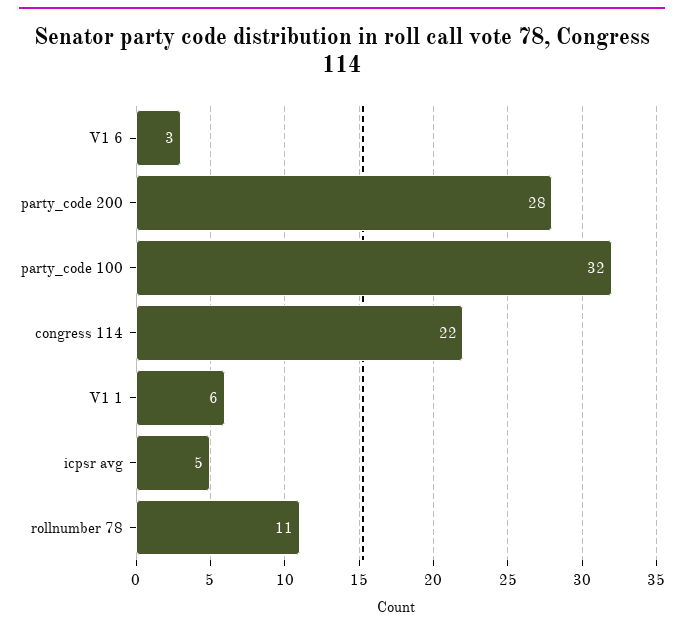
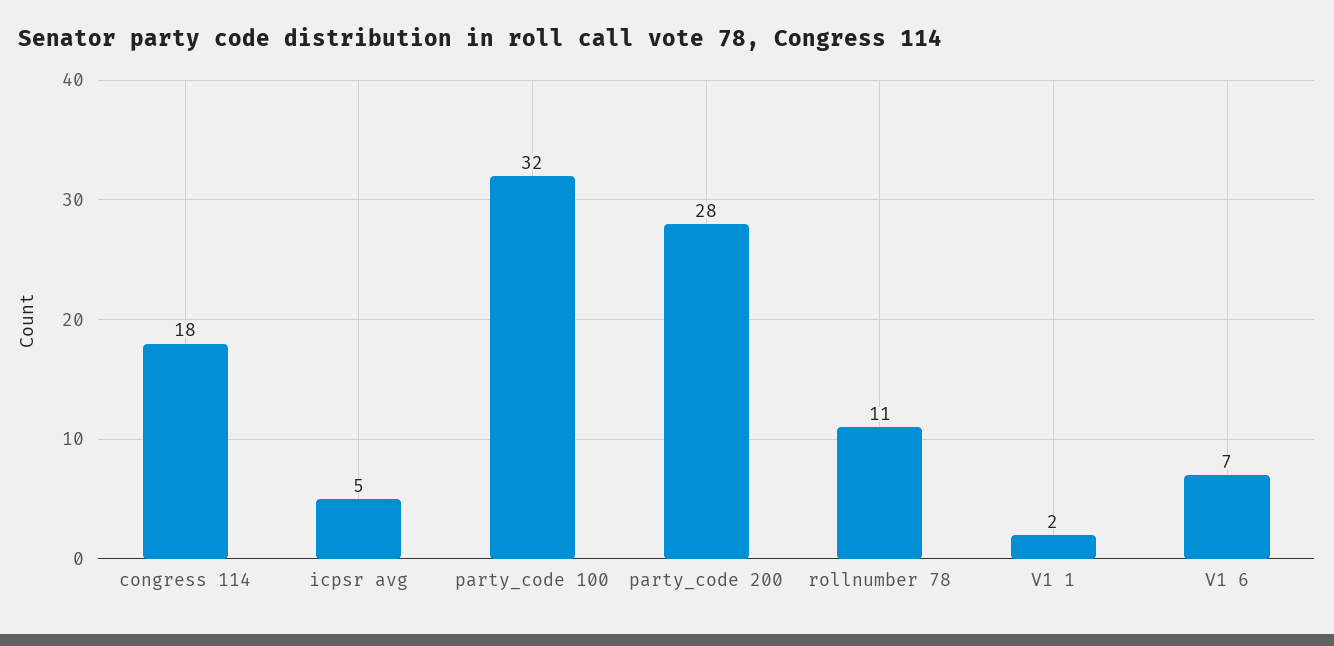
V1 6: 3 -> 7
congress 114: 22 -> 18
V1 1: 6 -> 2

